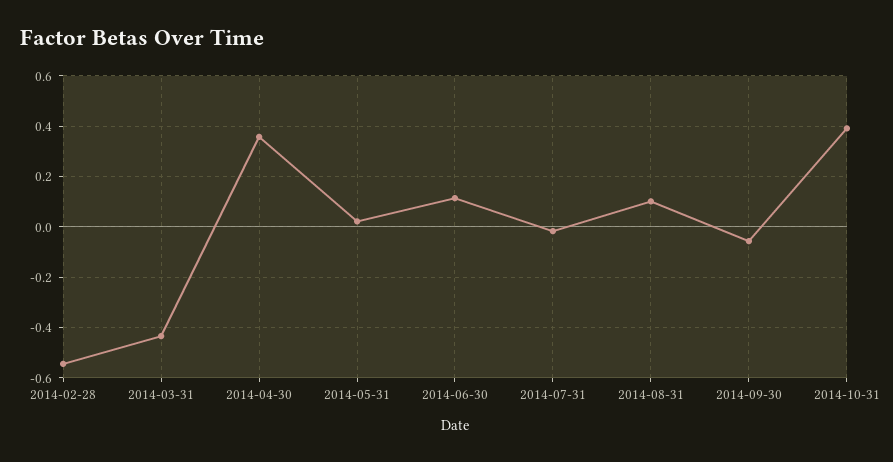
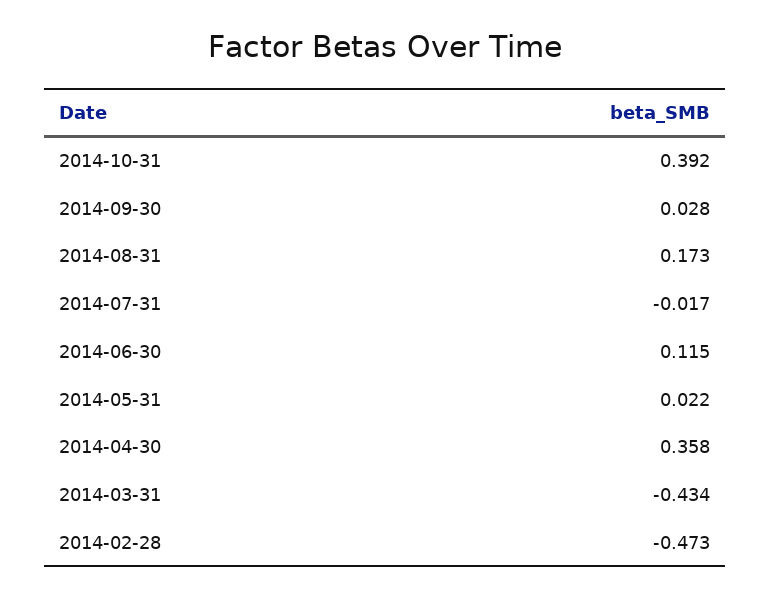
2014-02-28: -0.55 -> -0.473
2014-08-31: 0.1 -> 0.173
2014-09-30: -0.05 -> 0.028

